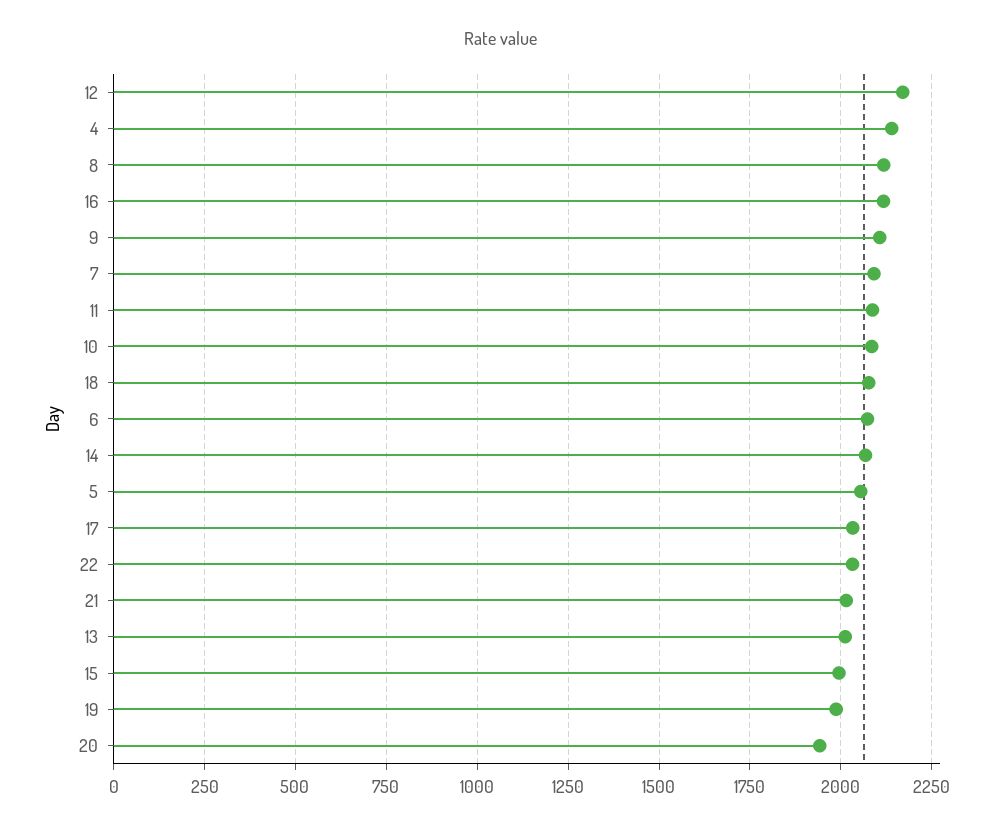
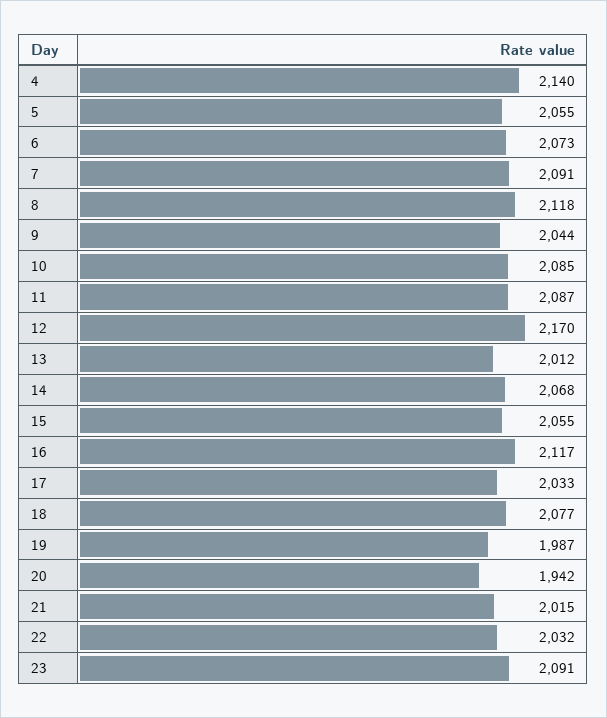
9: 2100 -> 2044
15: 2000 -> 2055
23: none -> 2091

